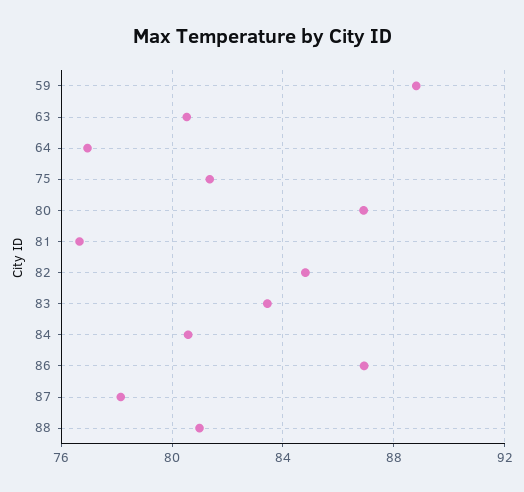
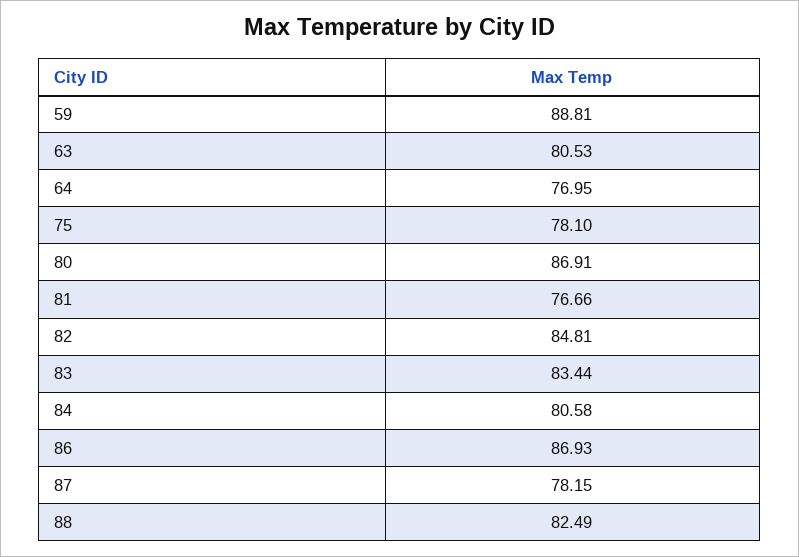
75: 81.5 -> 78.1
88: 81 -> 82.49

